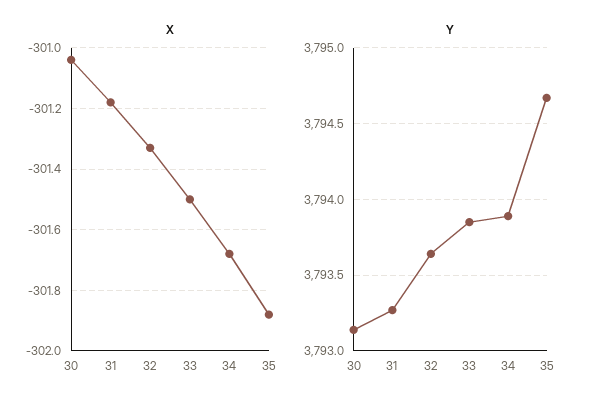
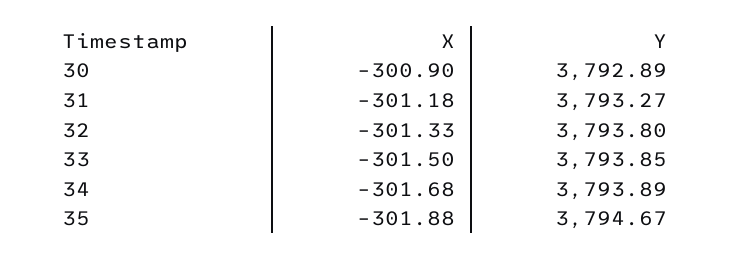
X, 30: -301.05 -> -300.9
Y, 30: 3793.15 -> 3792.89
Y, 32: 3793.65 -> 3793.8

